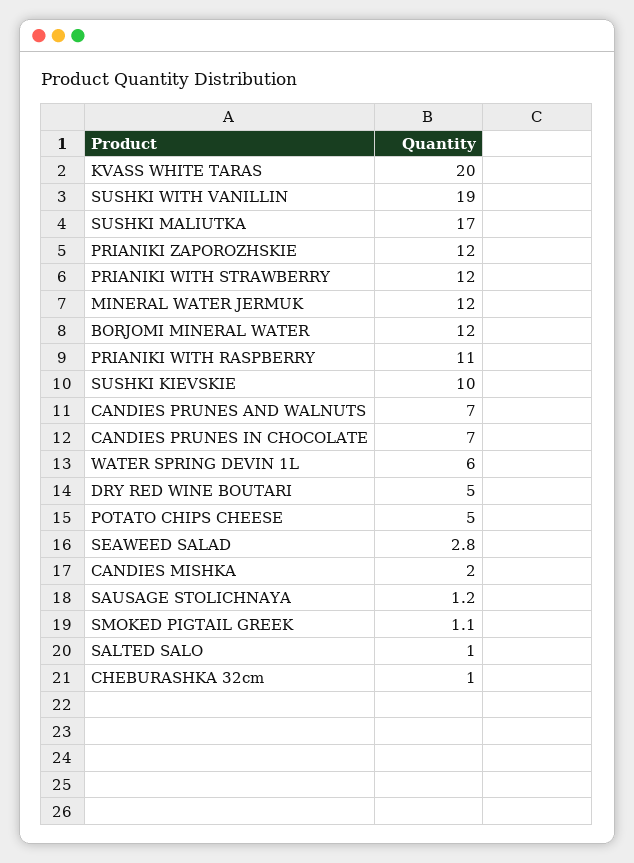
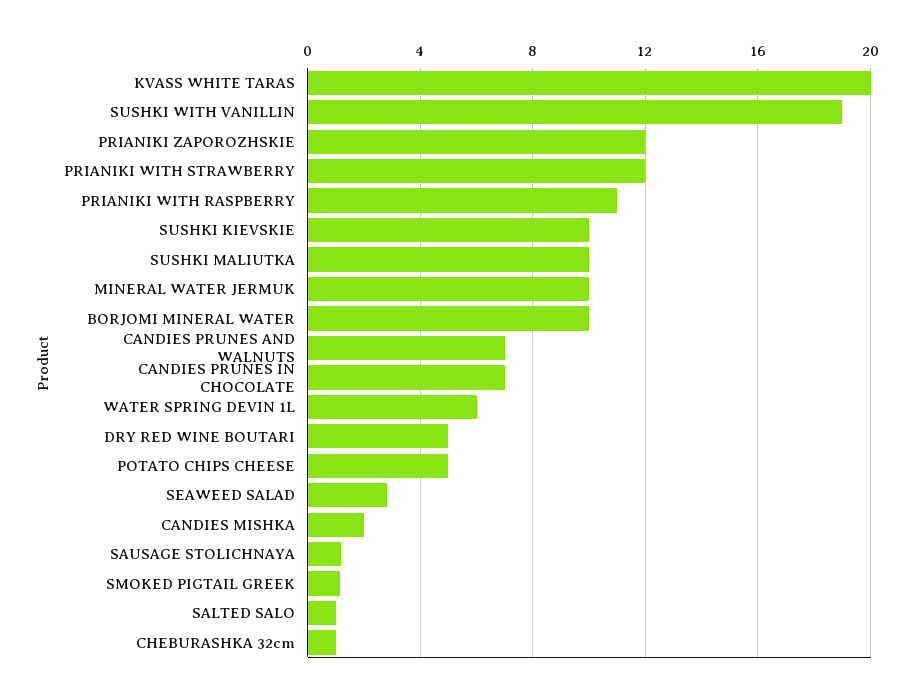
SUSHKI MALIUTKA: 17 -> 10
MINERAL WATER JERMUK: 12 -> 10
BORJOMI MINERAL WATER: 12 -> 10

